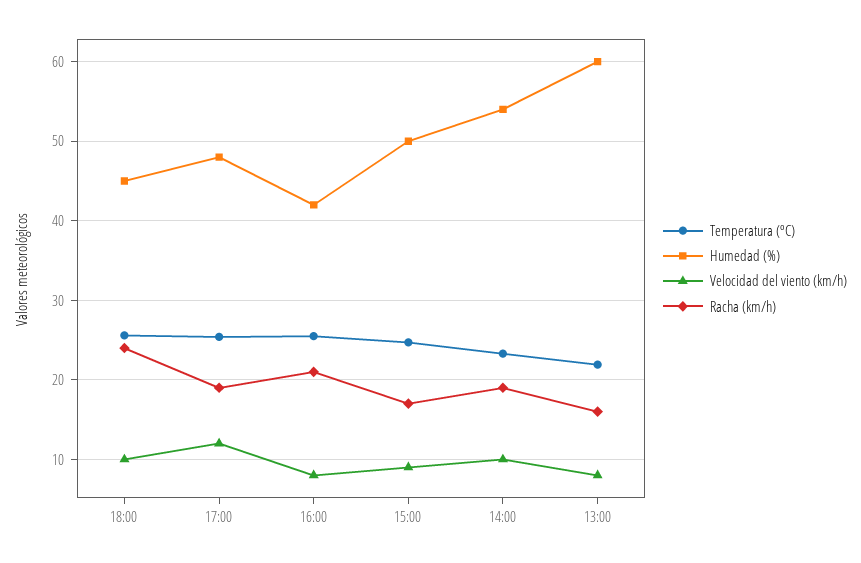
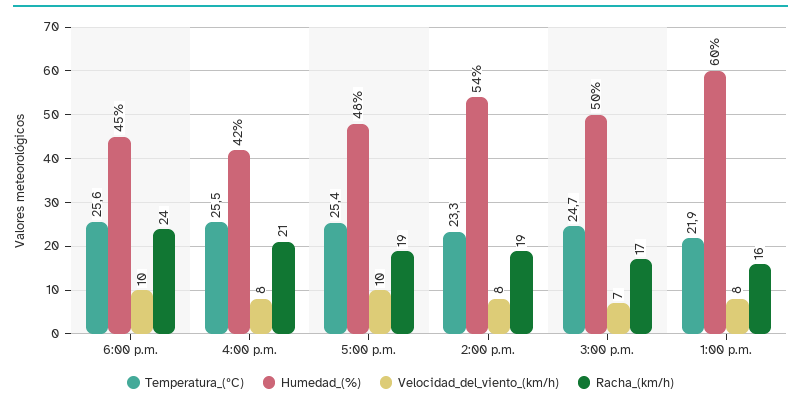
Velocidad del viento (km/h), 17:00: 12 -> 10
Velocidad del viento (km/h), 15:00: 9 -> 7
Velocidad del viento (km/h), 14:00: 10 -> 8

